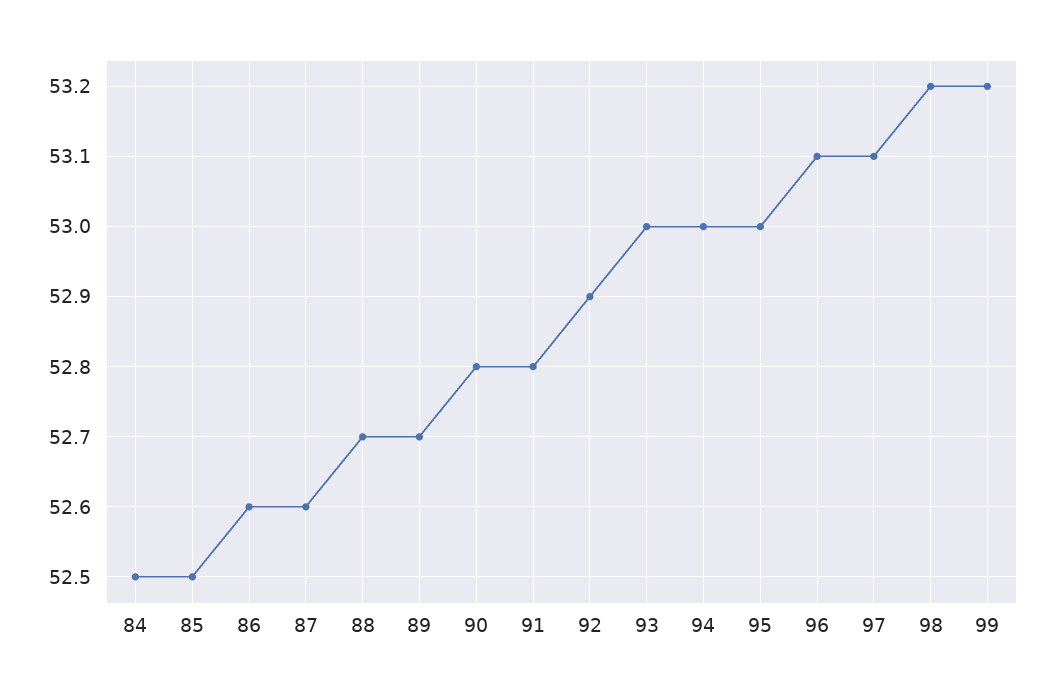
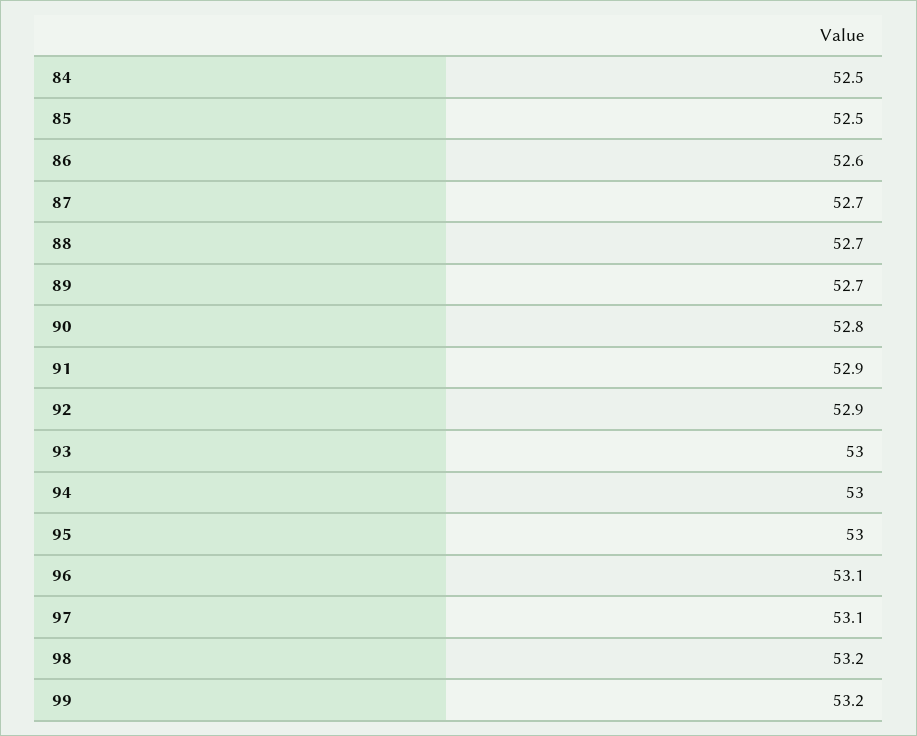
87: 52.6 -> 52.7
91: 52.8 -> 52.9

